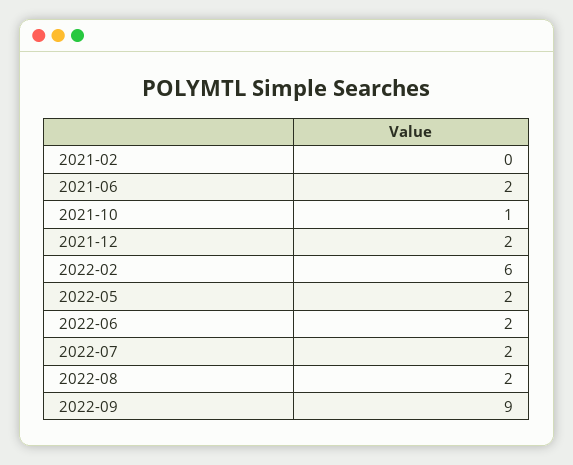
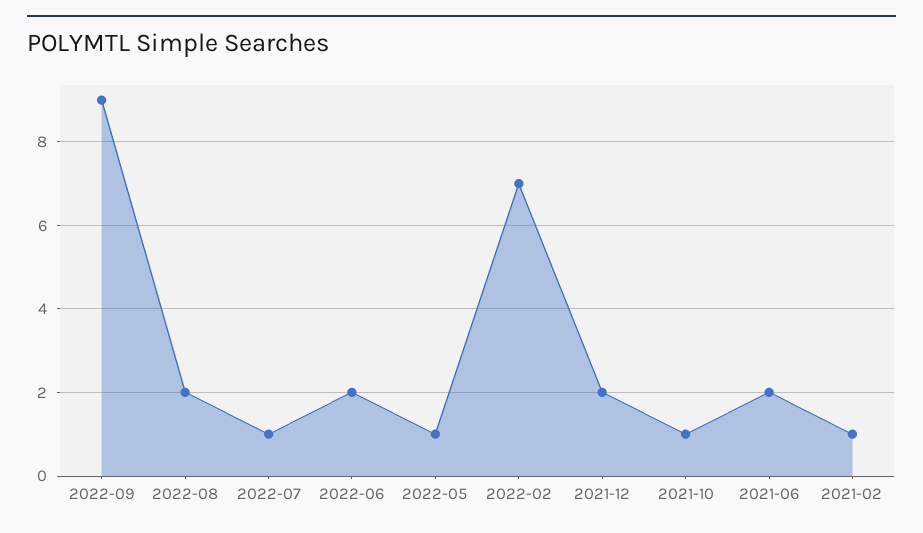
2021-02: 0 -> 1
2022-02: 6 -> 7
2022-05: 2 -> 1
2022-07: 2 -> 1

